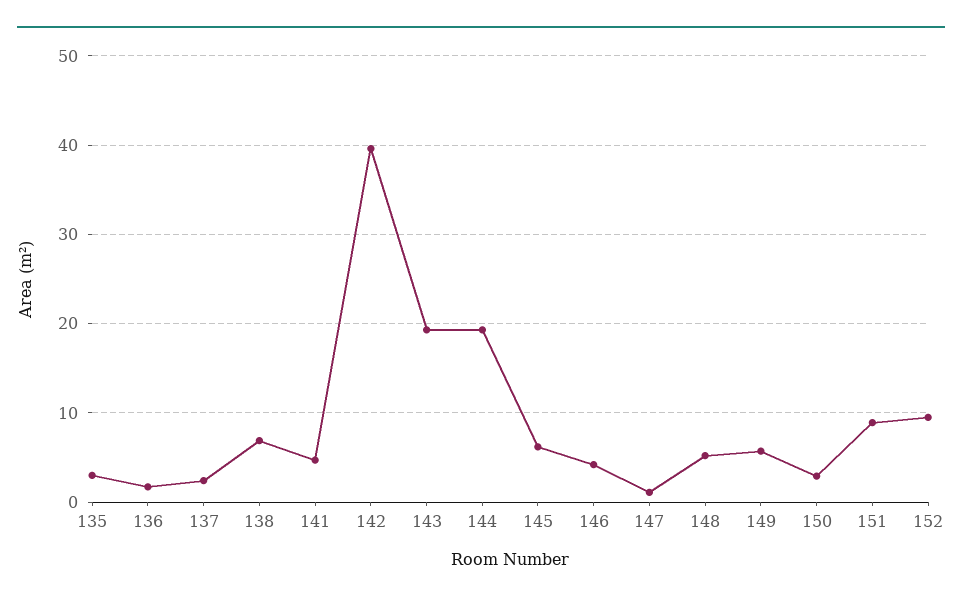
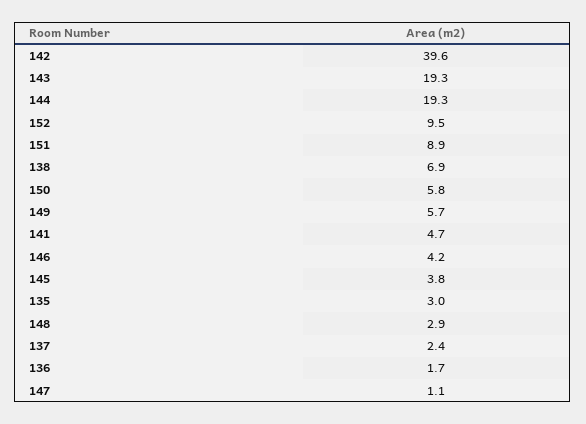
145: 6 -> 3.8
148: 5 -> 2.9
150: 3 -> 5.8

